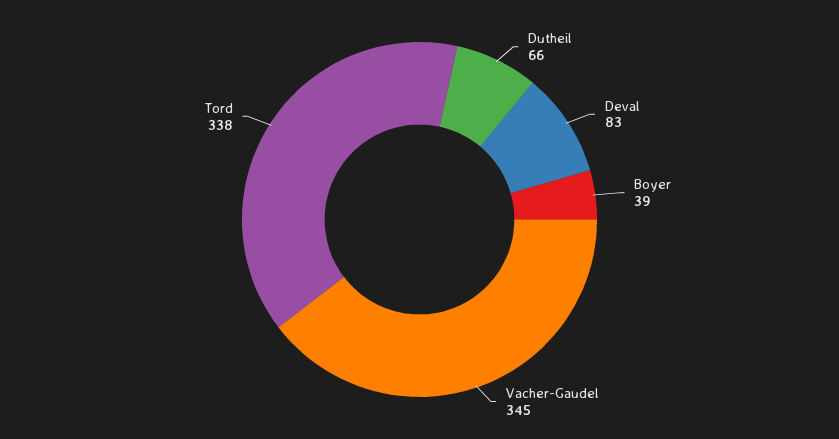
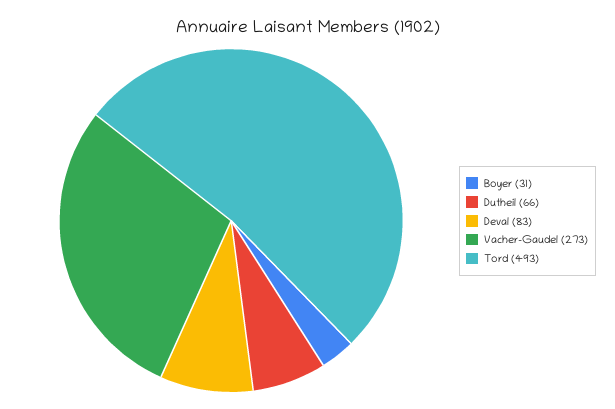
Boyer: 39 -> 31
Vacher-Gaudel: 345 -> 273
Tord: 338 -> 493

